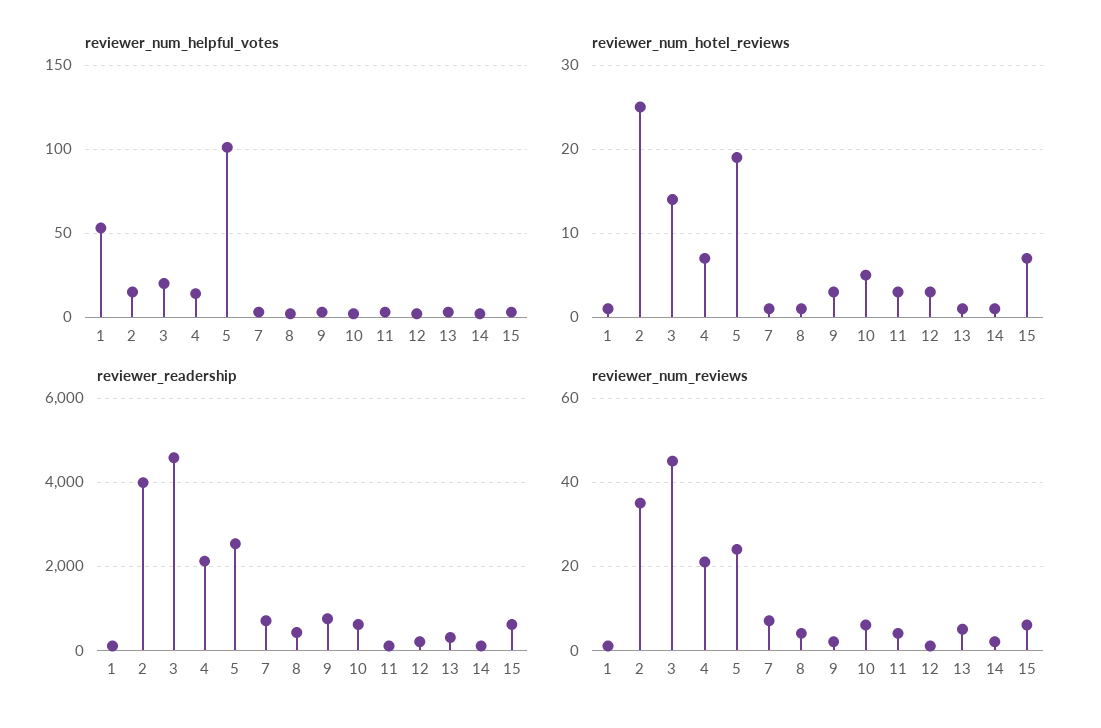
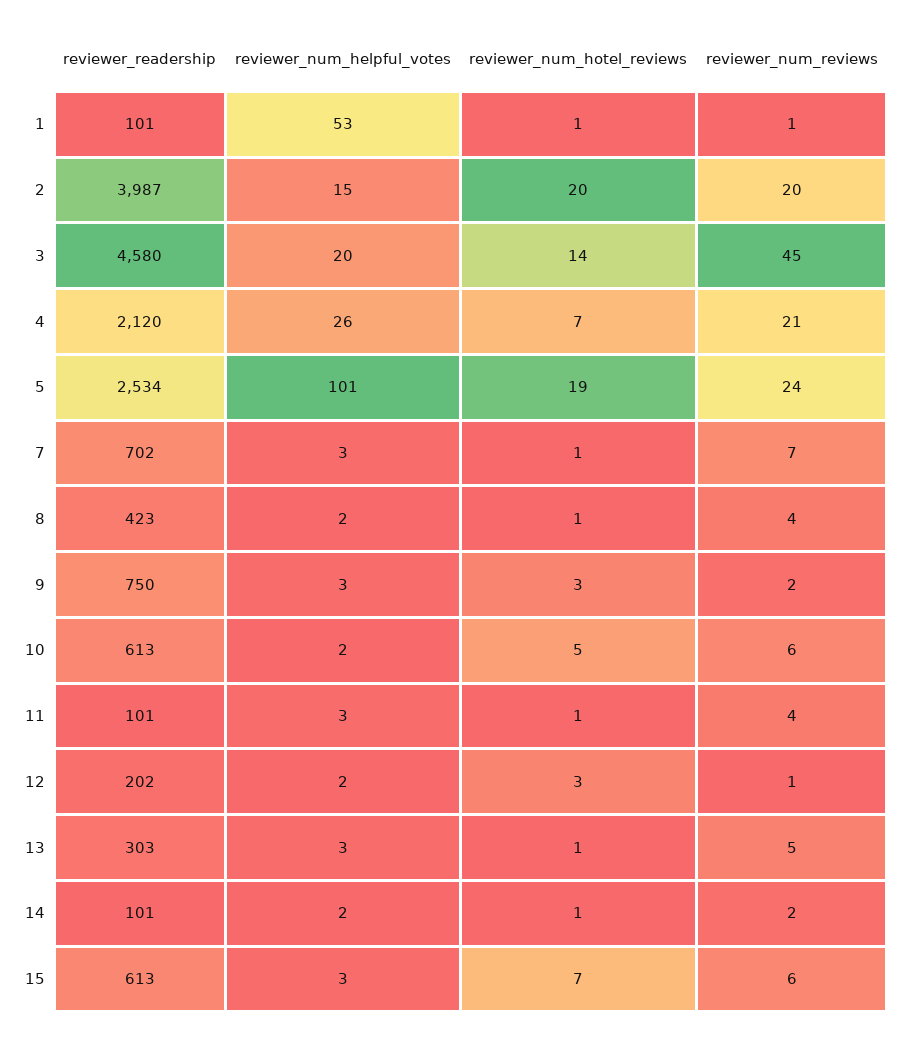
reviewer_num_helpful_votes, 4: 15 -> 26
reviewer_num_hotel_reviews, 2: 25 -> 20
reviewer_num_hotel_reviews, 11: 3 -> 1
reviewer_num_reviews, 2: 35 -> 20

